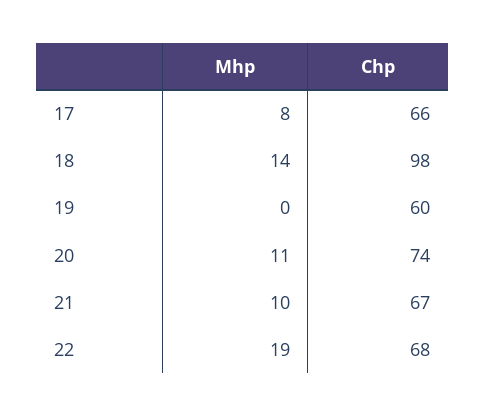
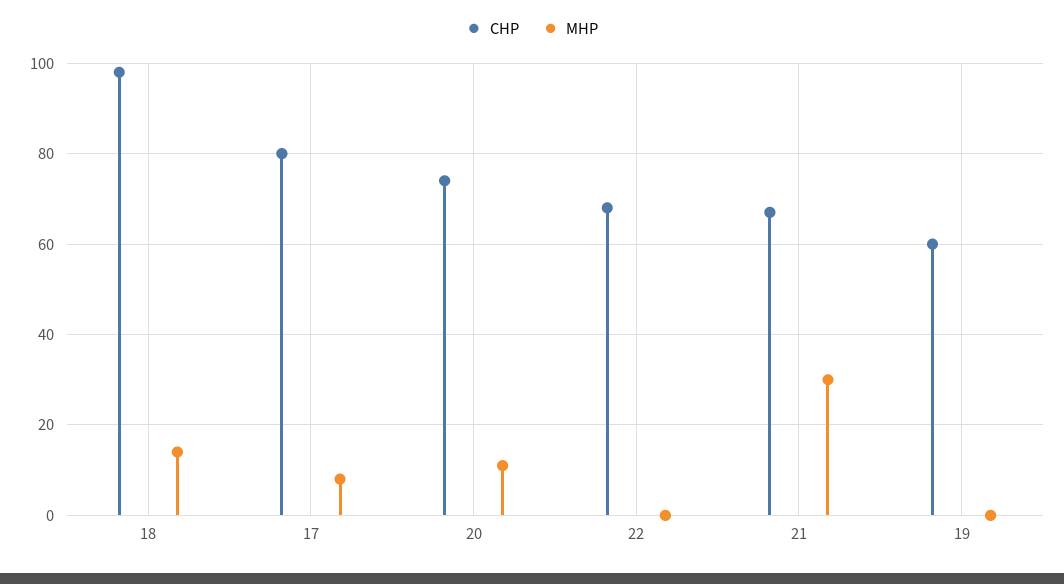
Chp, 17: 66 -> 80
Mhp, 21: 10 -> 30
Mhp, 22: 19 -> 0

